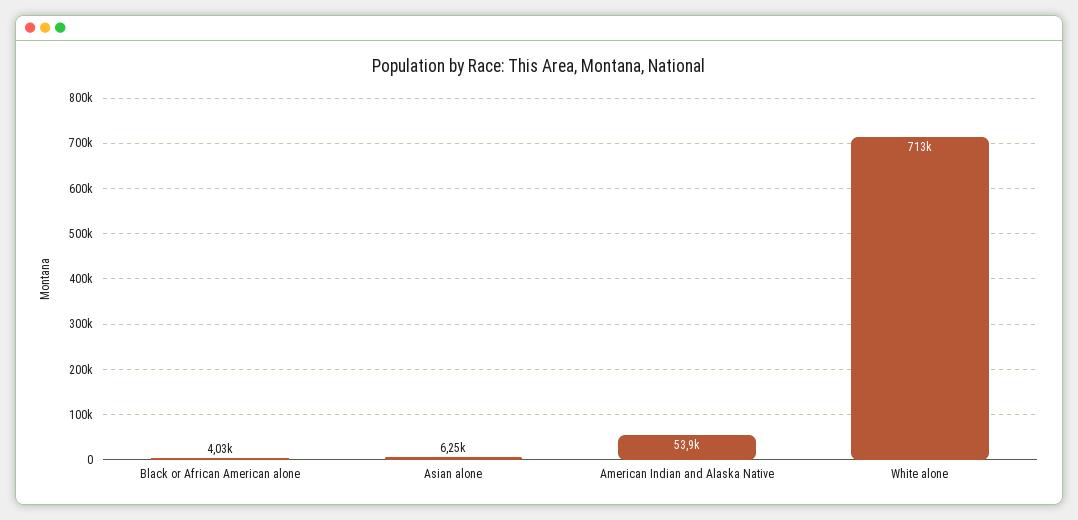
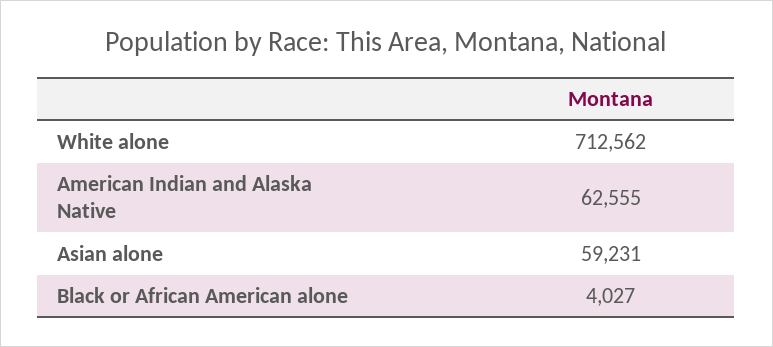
Asian alone: 6250 -> 59231
American Indian and Alaska Native: 53900 -> 62555

